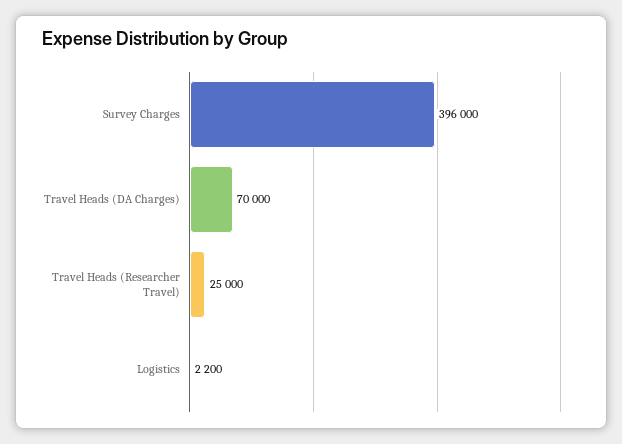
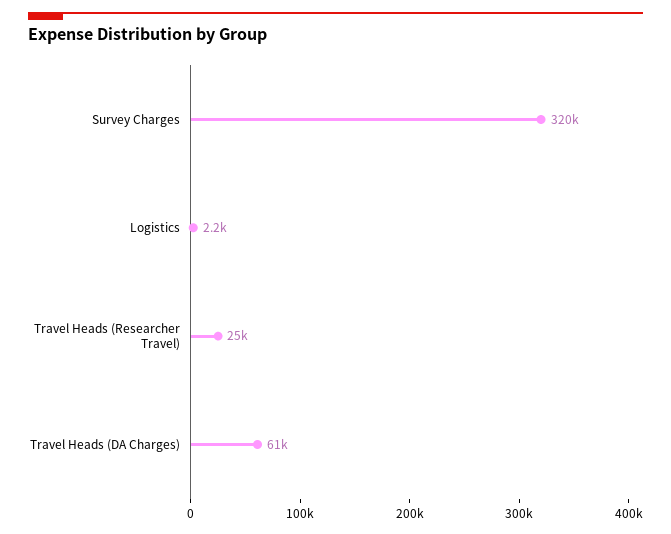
Survey Charges: 396000 -> 320000
Travel Heads (DA Charges): 70000 -> 61000

